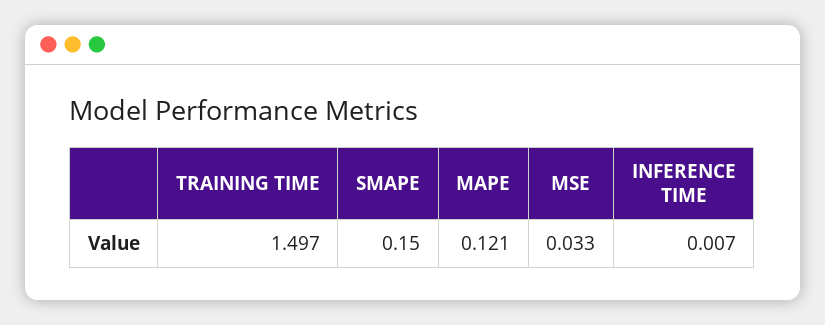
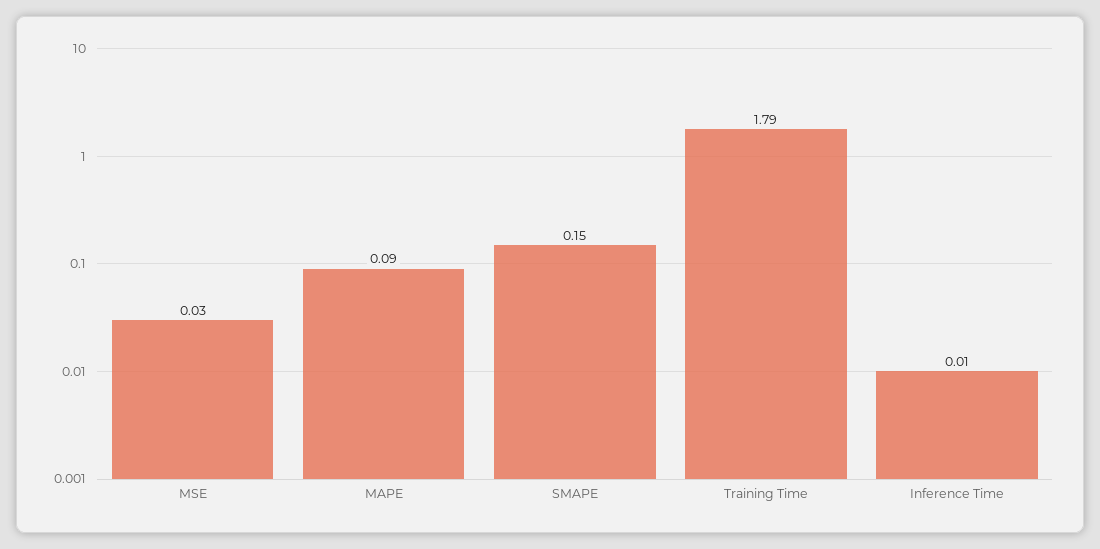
TRAINING TIME: 1.497 -> 1.79
MAPE: 0.121 -> 0.09

